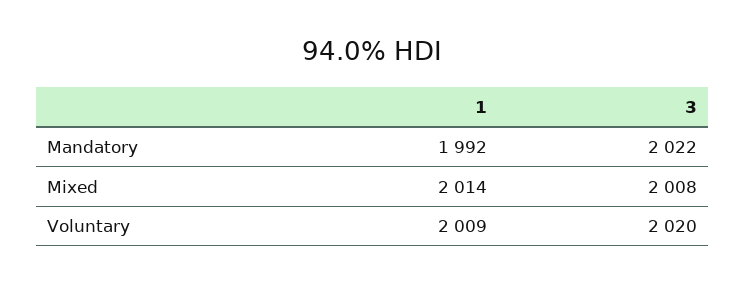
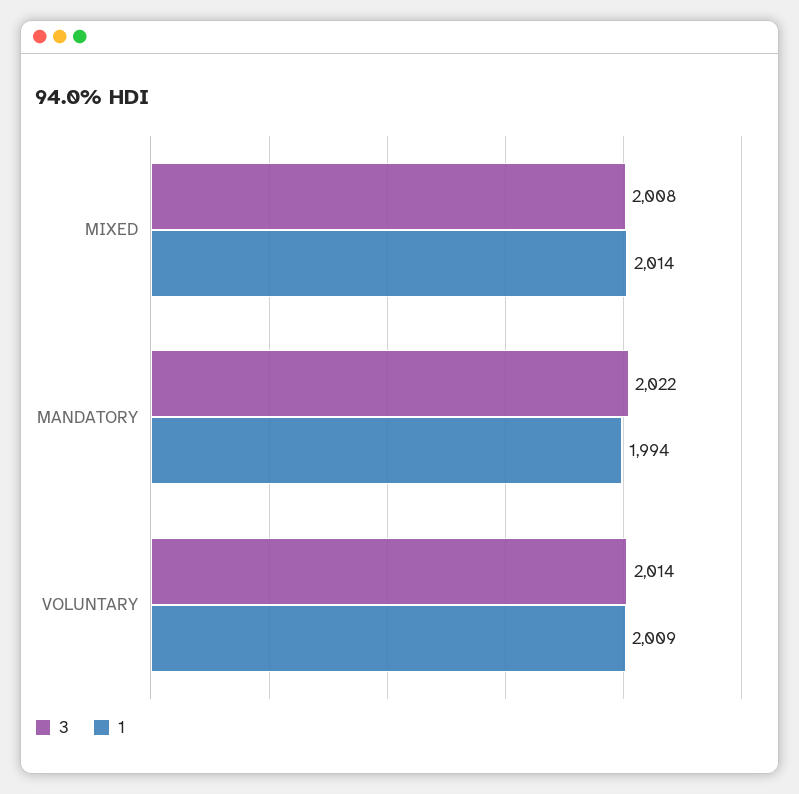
1, Mandatory: 1992 -> 1994
3, Voluntary: 2020 -> 2014

